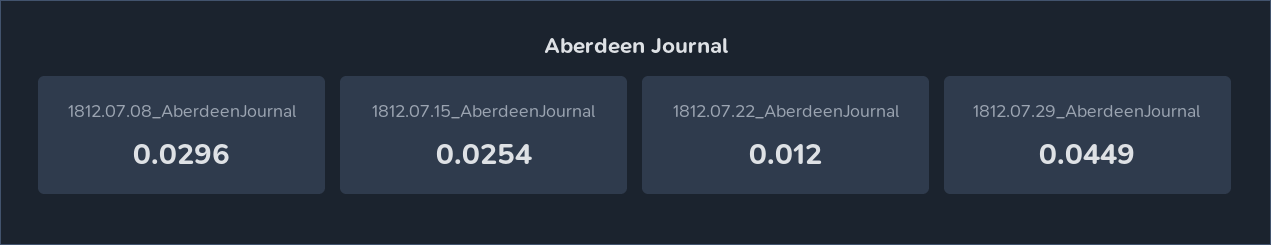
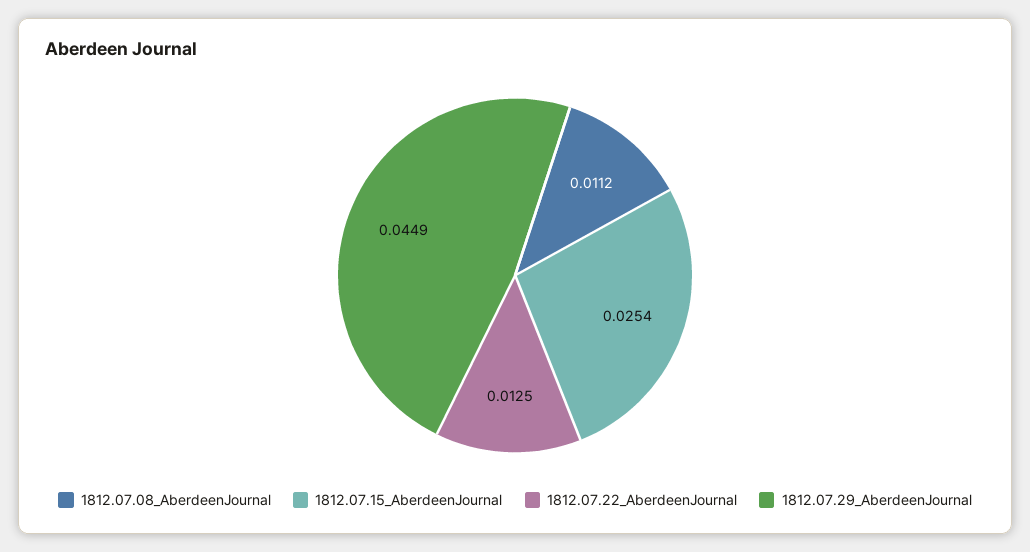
1812.07.08_AberdeenJournal: 0.0296 -> 0.0112
1812.07.22_AberdeenJournal: 0.012 -> 0.0125

